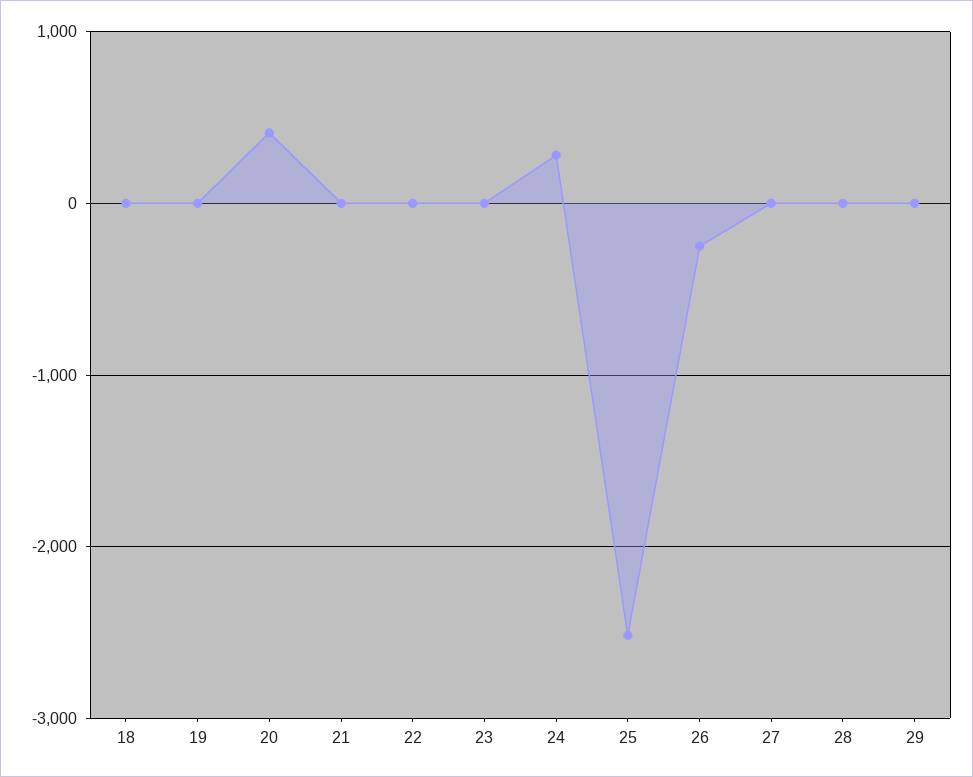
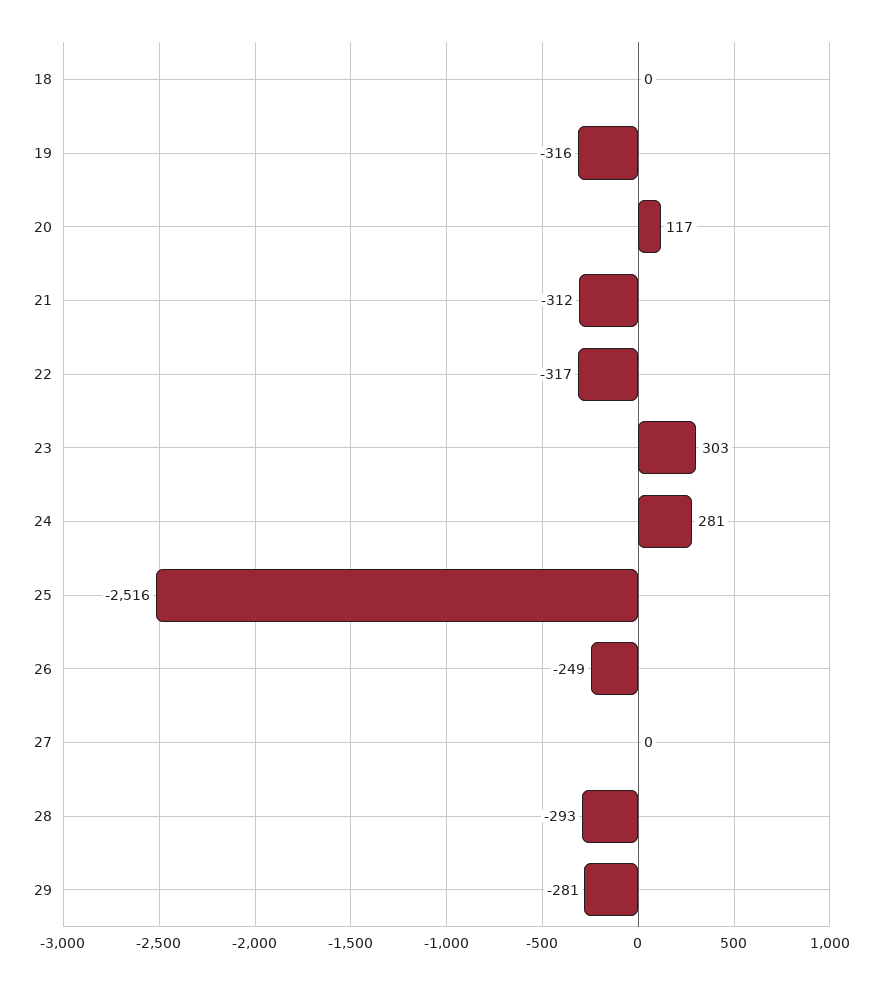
19: 0 -> -316
20: 400 -> 117
21: 0 -> -312
22: 0 -> -317
23: 0 -> 303
28: 0 -> -293
29: 0 -> -281

